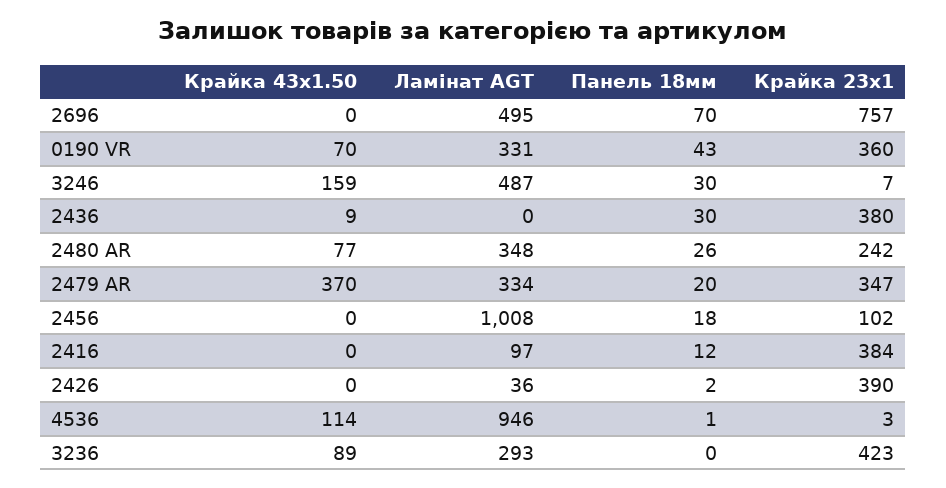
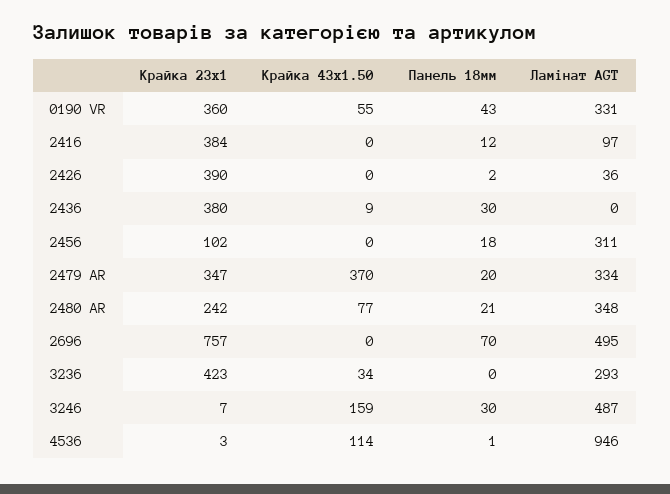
Крайка 43x1.50, 0190 VR: 70 -> 55
Панель 18мм, 2480 AR: 26 -> 21
Ламінат AGT, 2456: 1008 -> 311
Крайка 43x1.50, 3236: 89 -> 34

